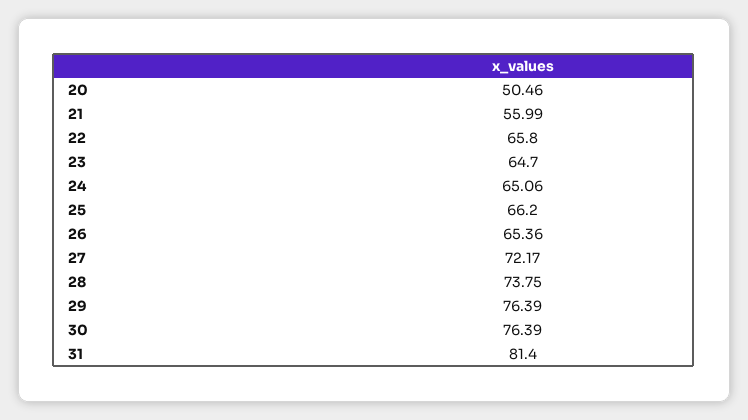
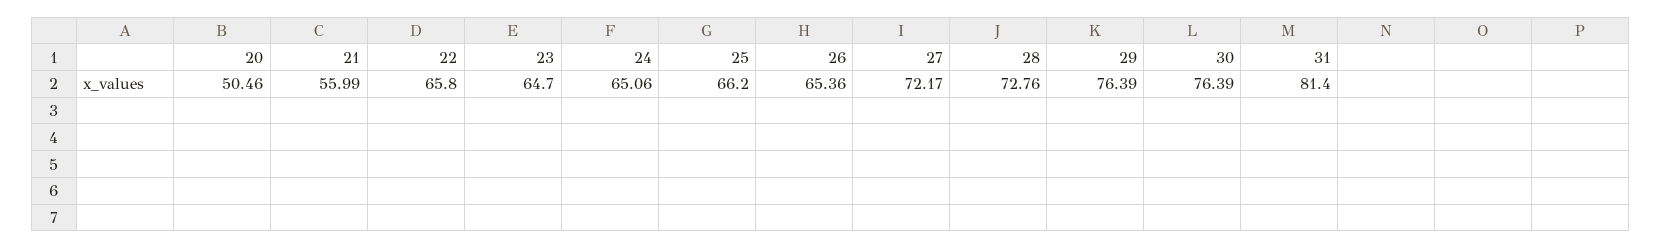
28: 73.75 -> 72.76

